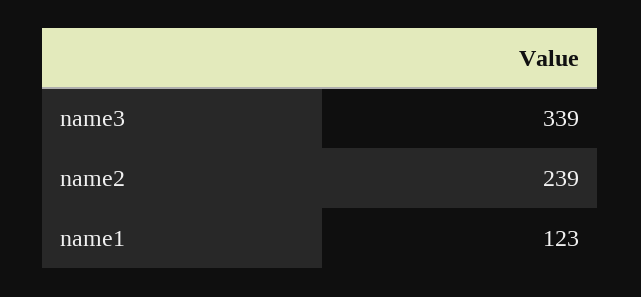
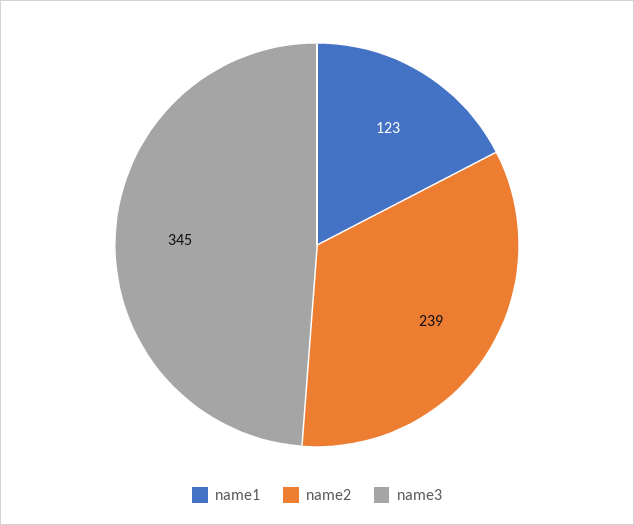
name3: 339 -> 345

